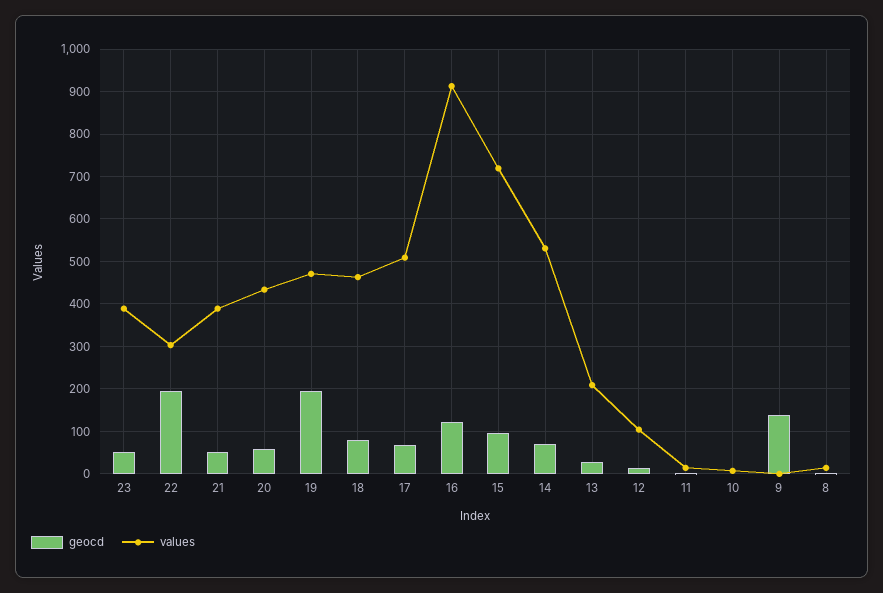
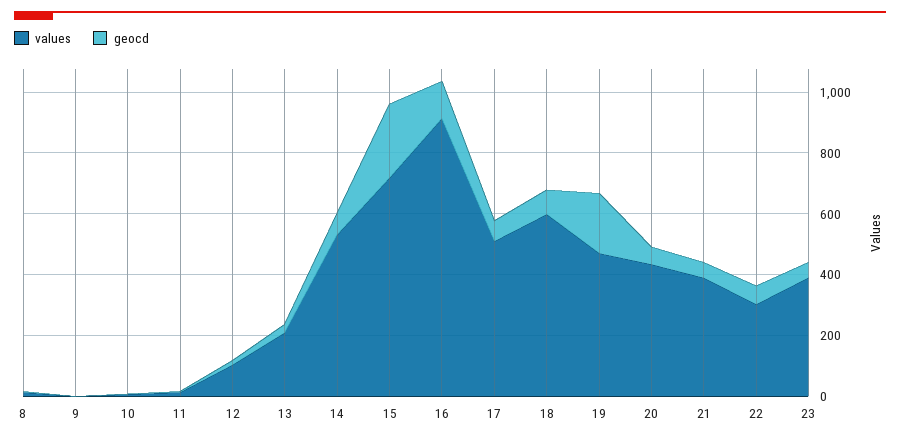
geocd, 22: 200 -> 50
values, 18: 460 -> 600
geocd, 15: 100 -> 250
geocd, 9: 140 -> 0

